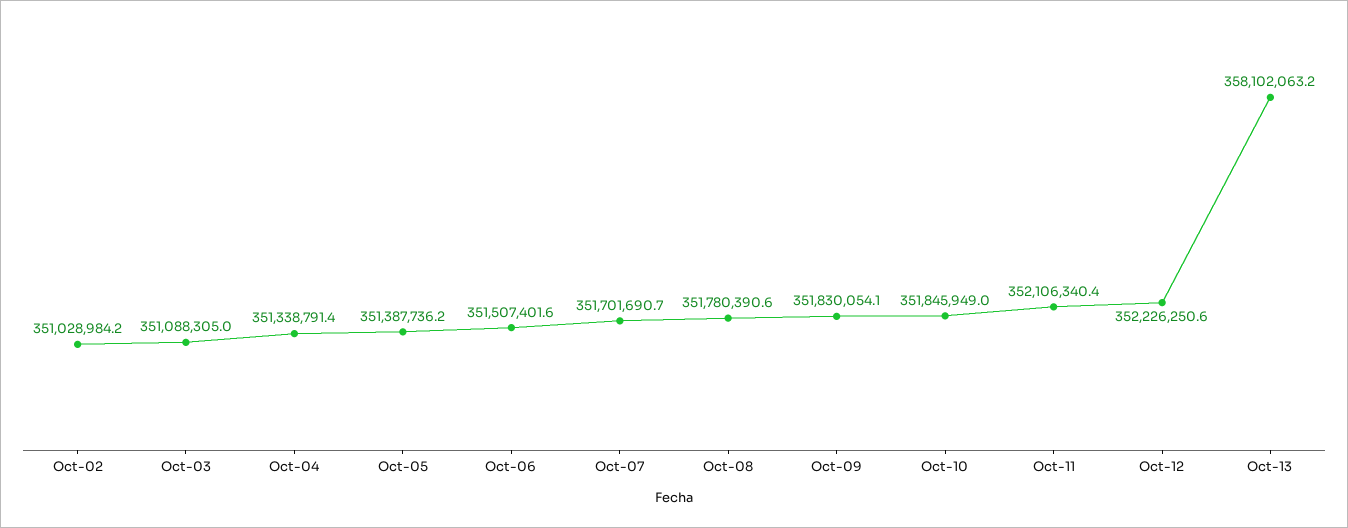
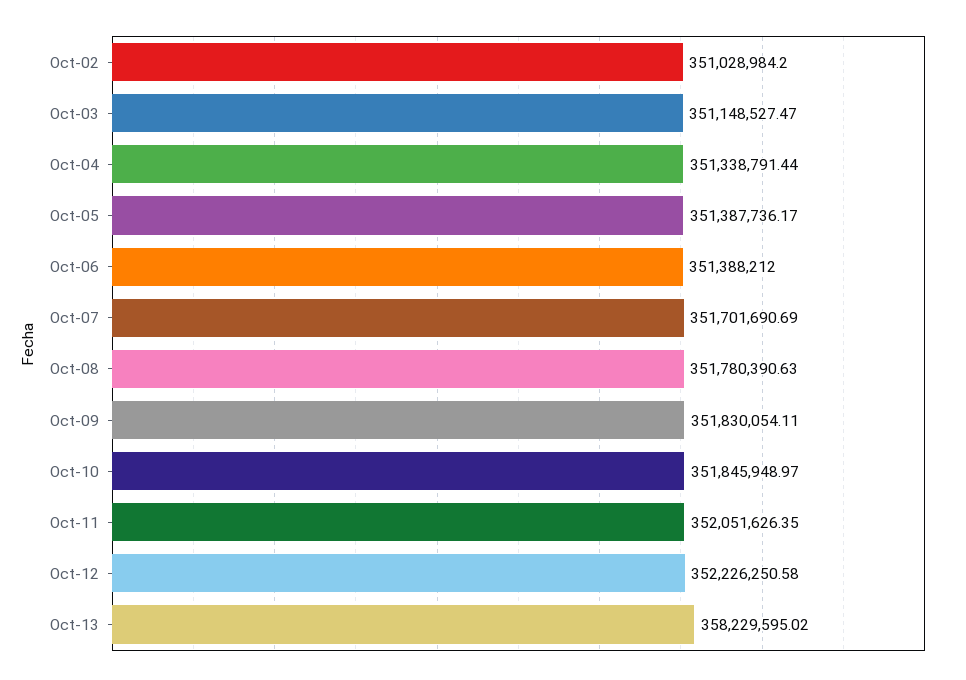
Oct-03: 351088305 -> 351148527.47
Oct-06: 351507401.6 -> 351388212
Oct-11: 352106340.4 -> 352051626.35
Oct-13: 358102063.2 -> 358229595.02

